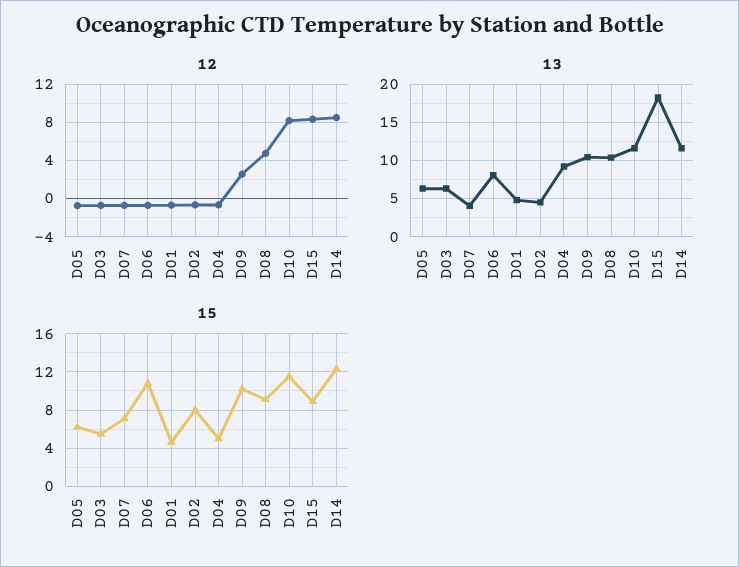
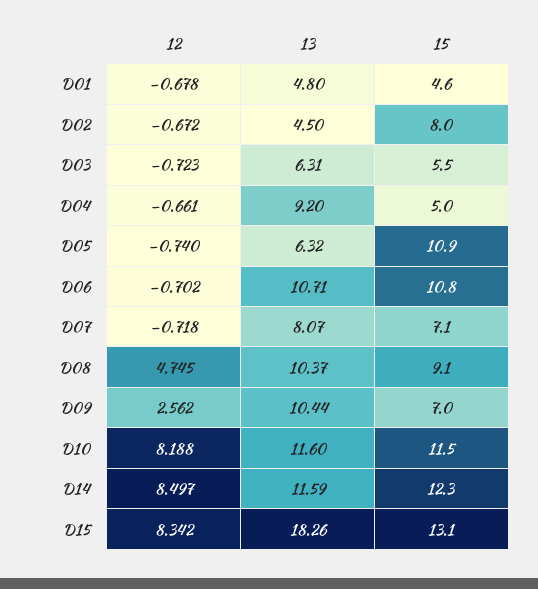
13, D07: 4 -> 8.07
13, D06: 8 -> 10.71
15, D05: 6 -> 10.9
15, D09: 10 -> 7
15, D15: 9 -> 13.1

